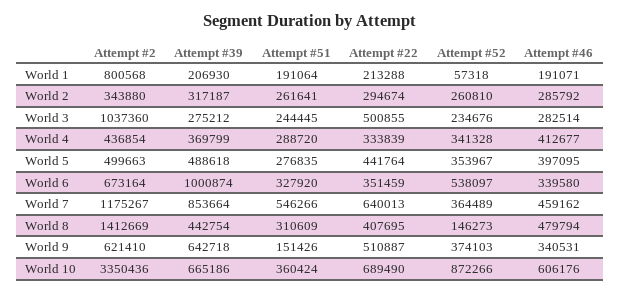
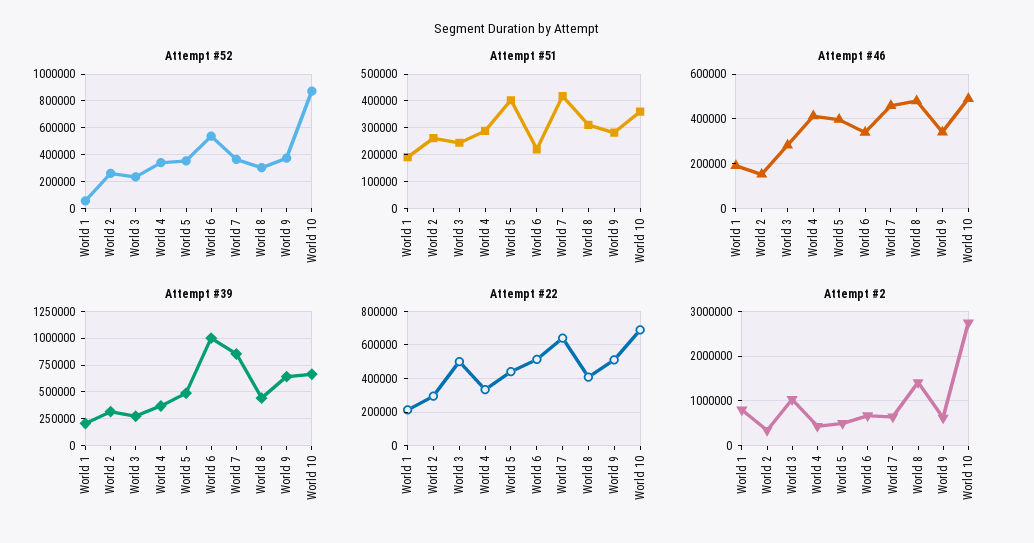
Attempt #46, World 2: 285792 -> 150000
Attempt #51, World 5: 276835 -> 400000
Attempt #51, World 6: 327920 -> 225000
Attempt #22, World 6: 351459 -> 500000
Attempt #2, World 7: 1175267 -> 600000
Attempt #51, World 7: 546266 -> 425000
Attempt #52, World 8: 146273 -> 300000
Attempt #51, World 9: 151426 -> 275000
Attempt #2, World 10: 3350436 -> 2800000
Attempt #46, World 10: 606176 -> 500000

